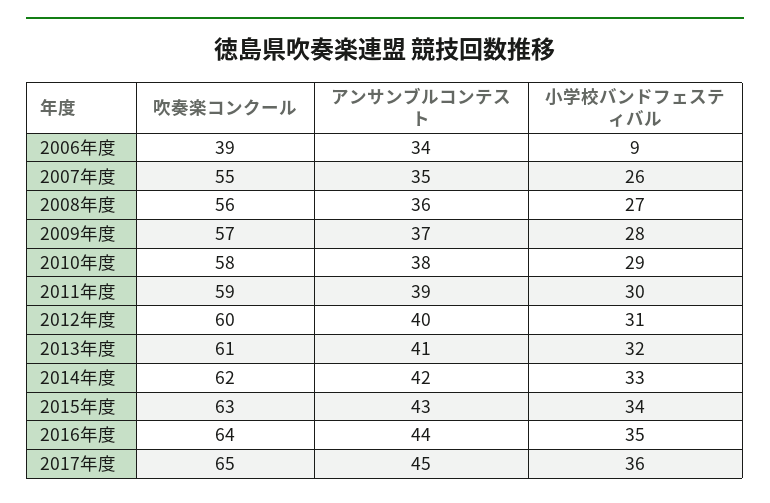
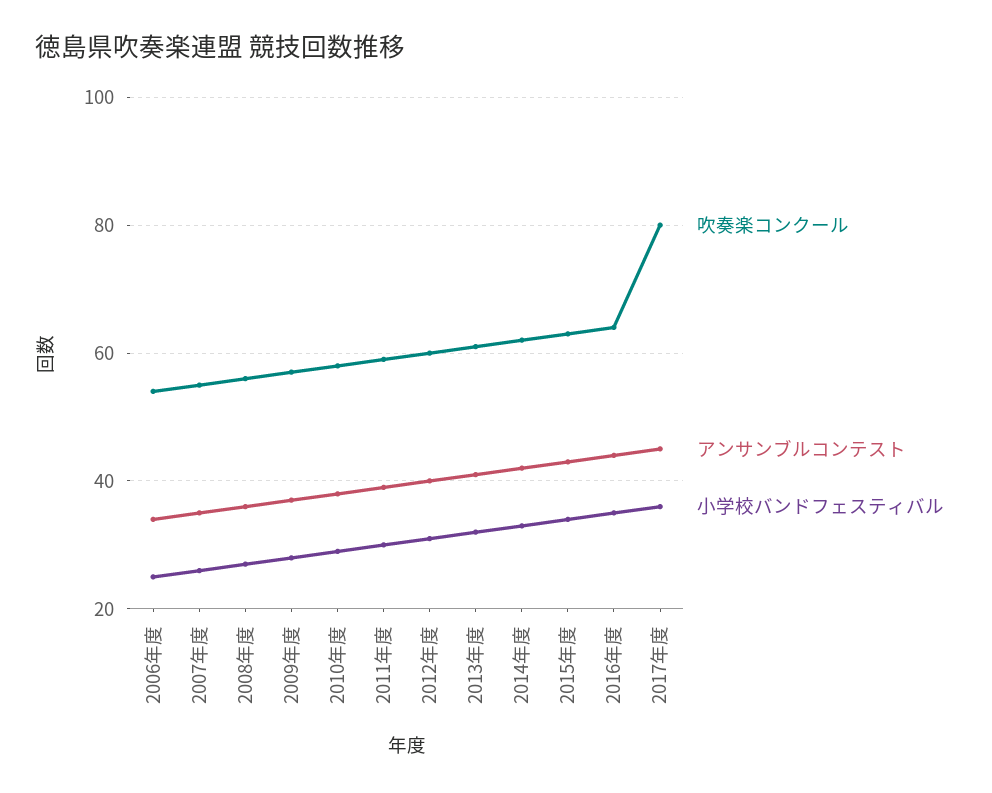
吹奏楽コンクール, 2006年度: 39 -> 55
小学校バンドフェスティバル, 2006年度: 9 -> 25
吹奏楽コンクール, 2017年度: 65 -> 80

